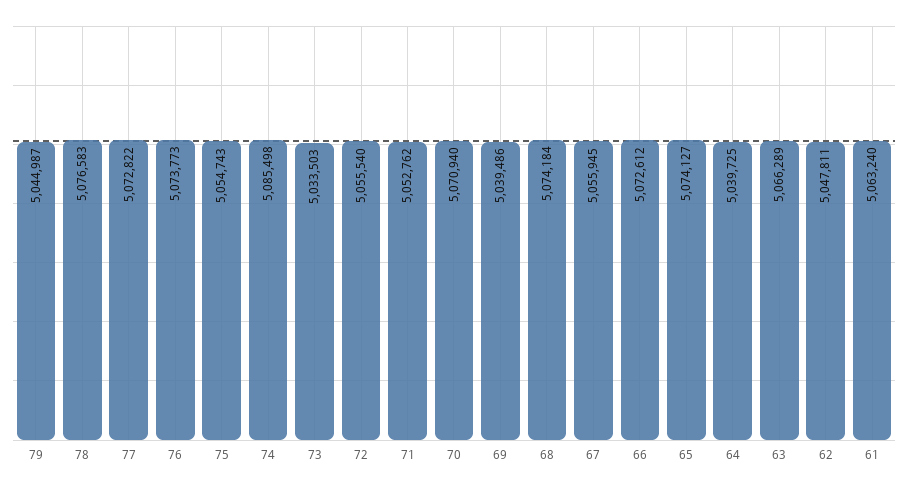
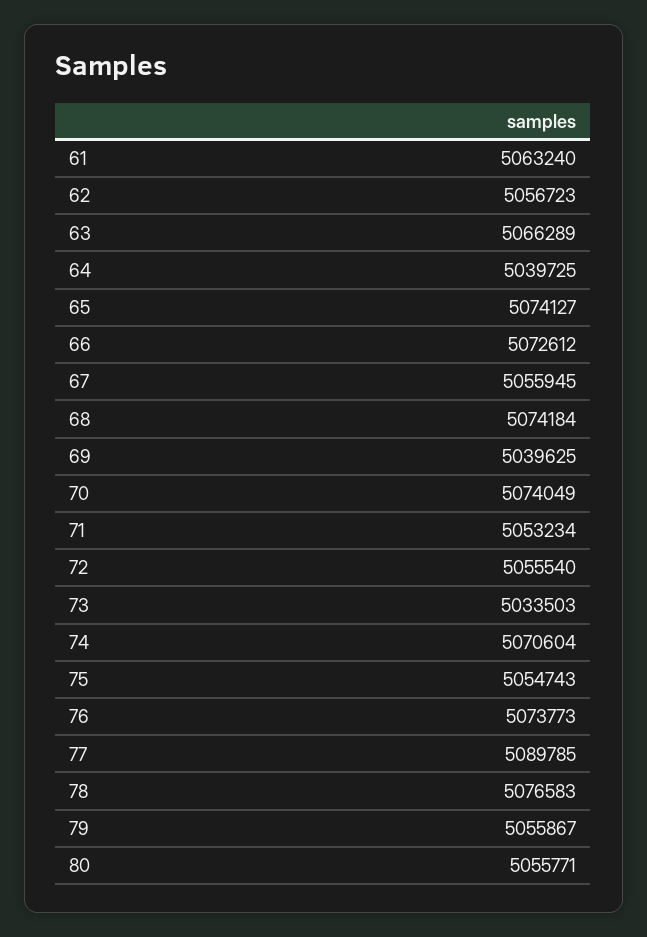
79: 5044987 -> 5055867
77: 5072822 -> 5089785
74: 5085498 -> 5070604
71: 5052762 -> 5053234
70: 5070940 -> 5074049
69: 5039486 -> 5039625
62: 5047811 -> 5056723
80: none -> 5055771

